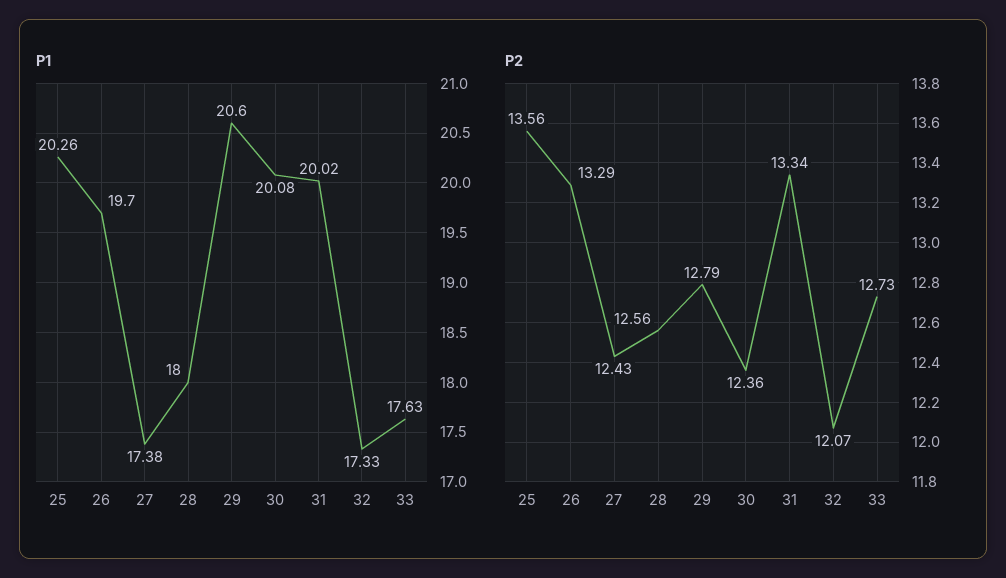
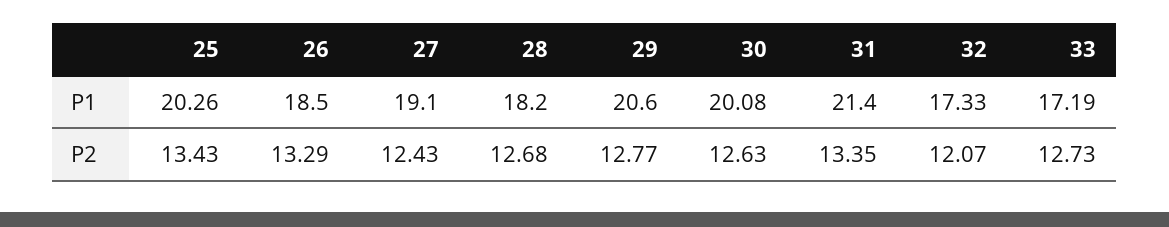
P1, 26: 19.7 -> 18.5
P1, 27: 17.38 -> 19.1
P1, 28: 18 -> 18.2
P1, 31: 20.02 -> 21.4
P1, 33: 17.63 -> 17.19
P2, 25: 13.56 -> 13.43
P2, 28: 12.56 -> 12.68
P2, 29: 12.79 -> 12.77
P2, 30: 12.36 -> 12.63
P2, 31: 13.34 -> 13.35

